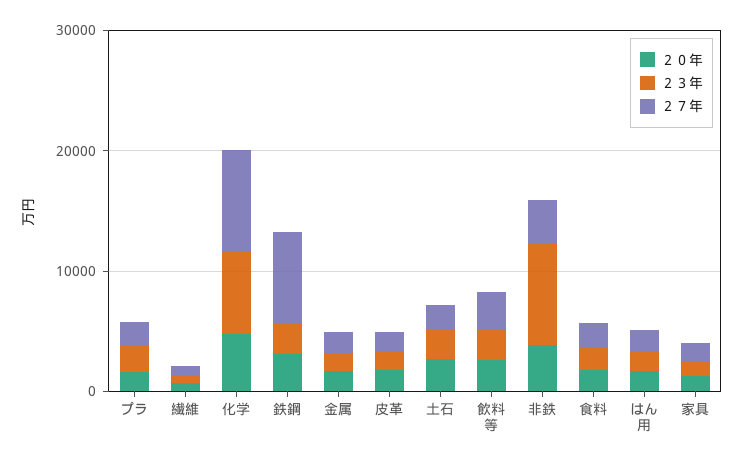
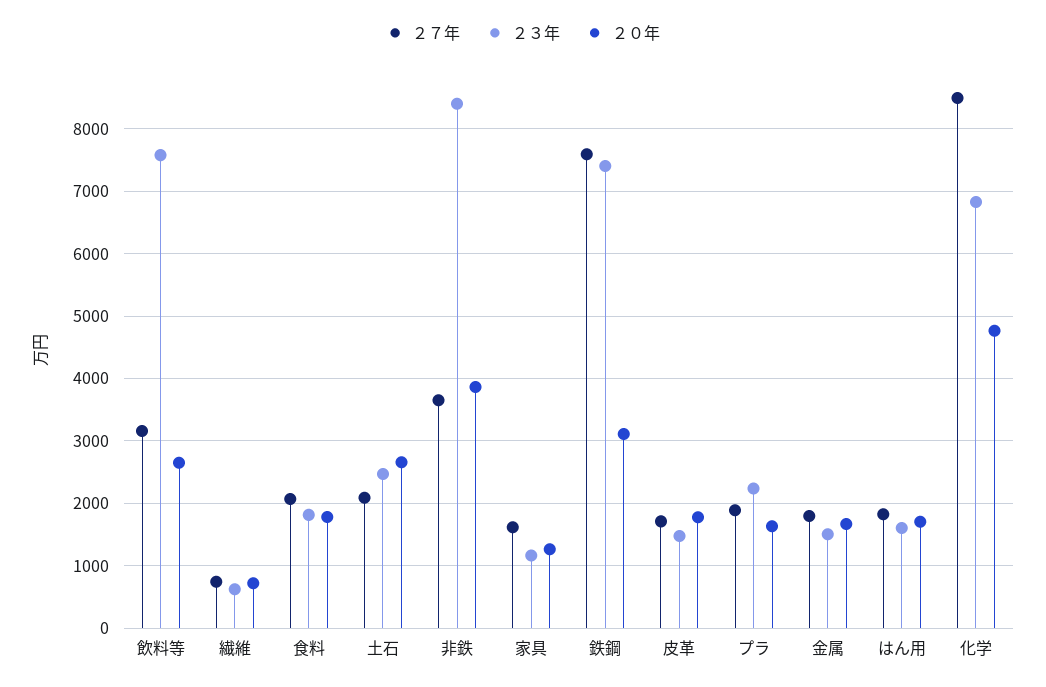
２３年, 鉄鋼: 2000 -> 7400
２３年, 飲料等: 2000 -> 7600

